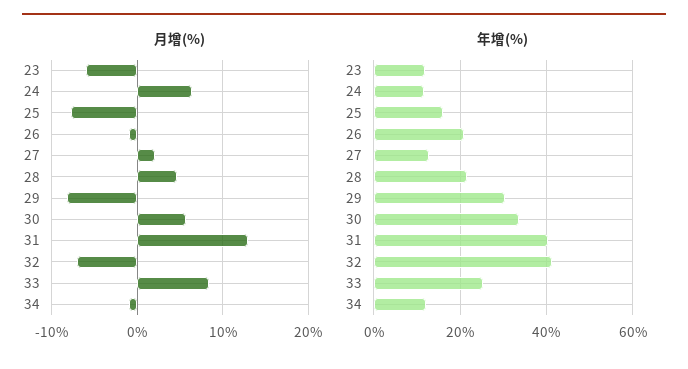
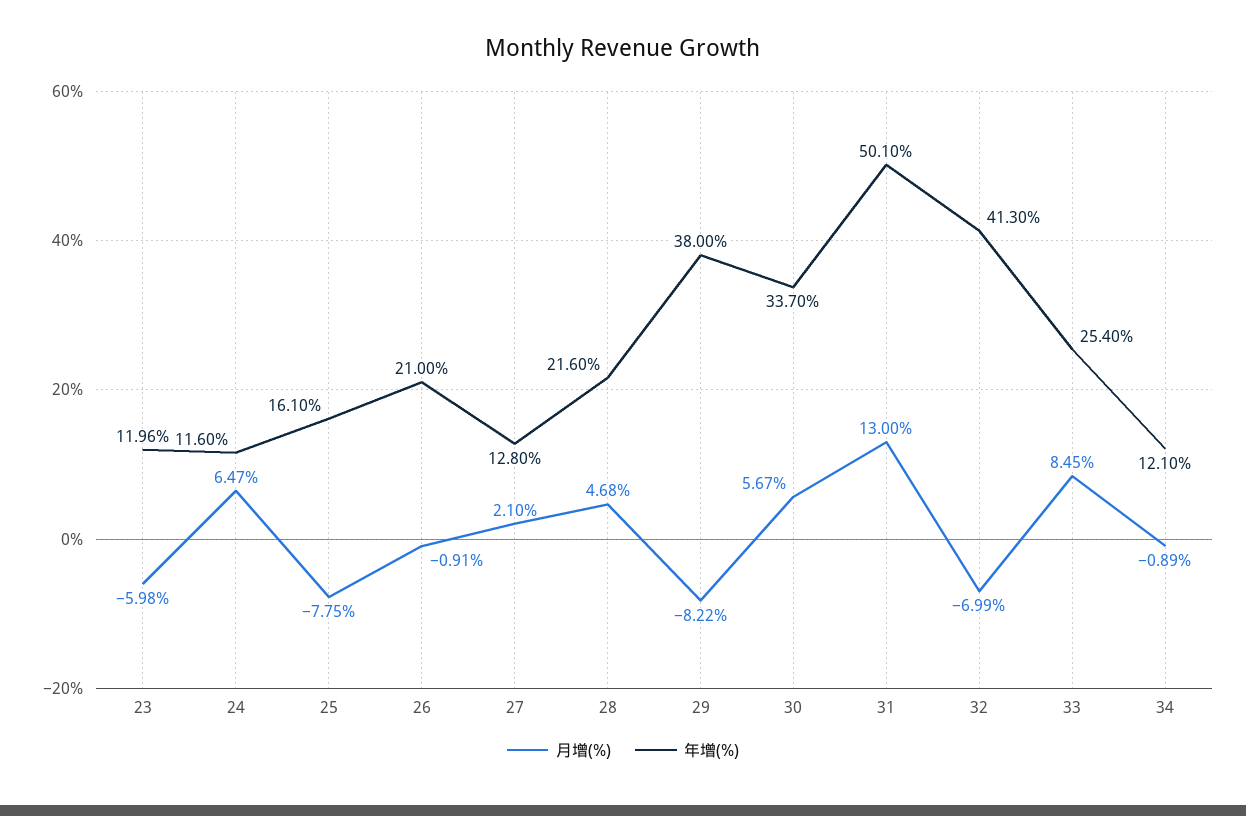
年增(%), 29: 30 -> 38
年增(%), 31: 40 -> 50.1

